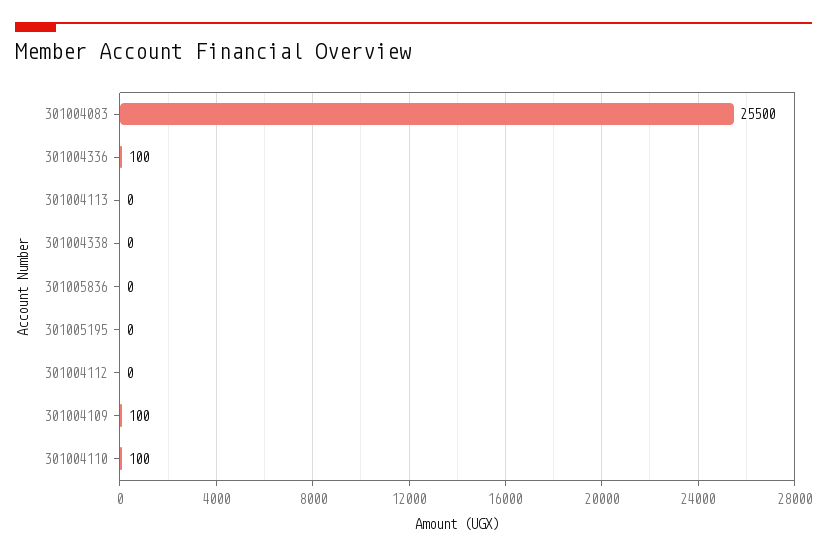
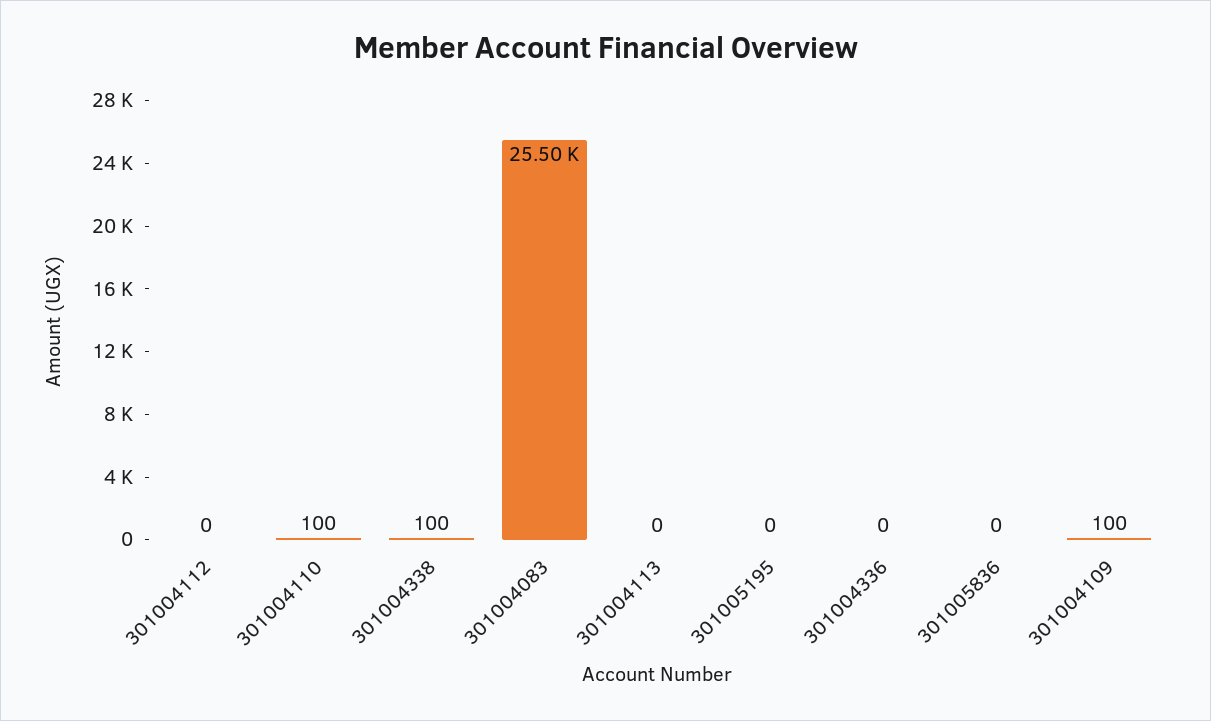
301004336: 100 -> 0
301004338: 0 -> 100

